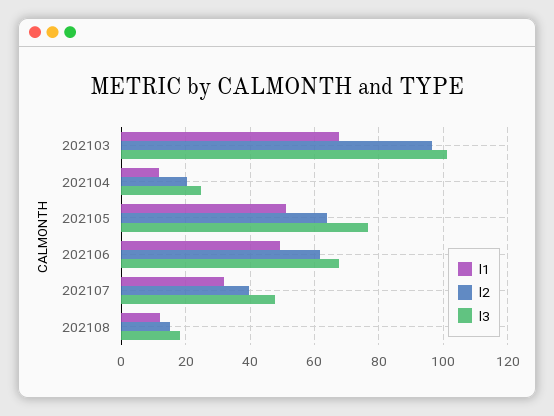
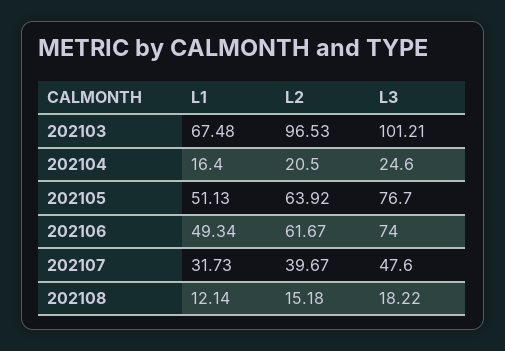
l1, 202104: 12 -> 16.4
l3, 202106: 68 -> 74

